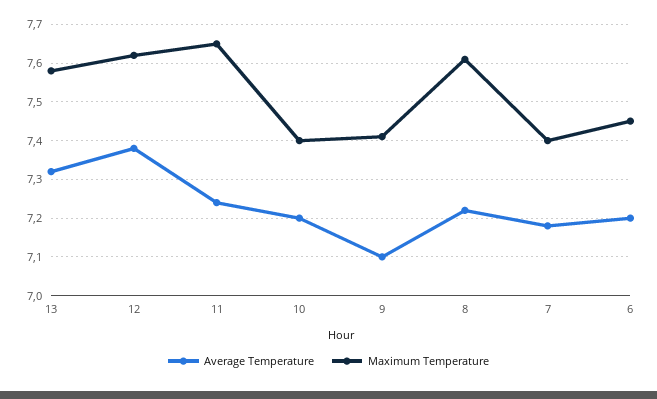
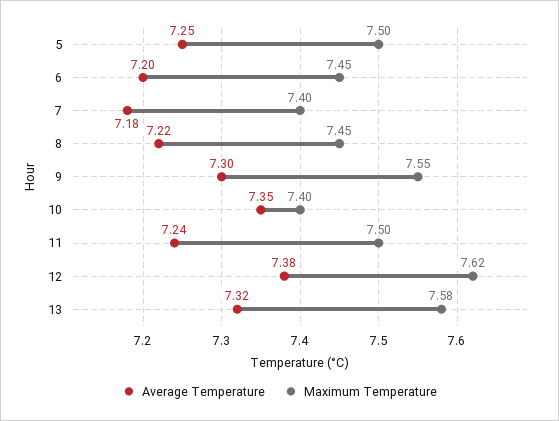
Maximum Temperature, 11: 7.65 -> 7.5
Average Temperature, 10: 7.2 -> 7.35
Average Temperature, 9: 7.1 -> 7.3
Maximum Temperature, 9: 7.4 -> 7.55
Maximum Temperature, 8: 7.6 -> 7.45
Average Temperature, 5: none -> 7.25
Maximum Temperature, 5: none -> 7.5

